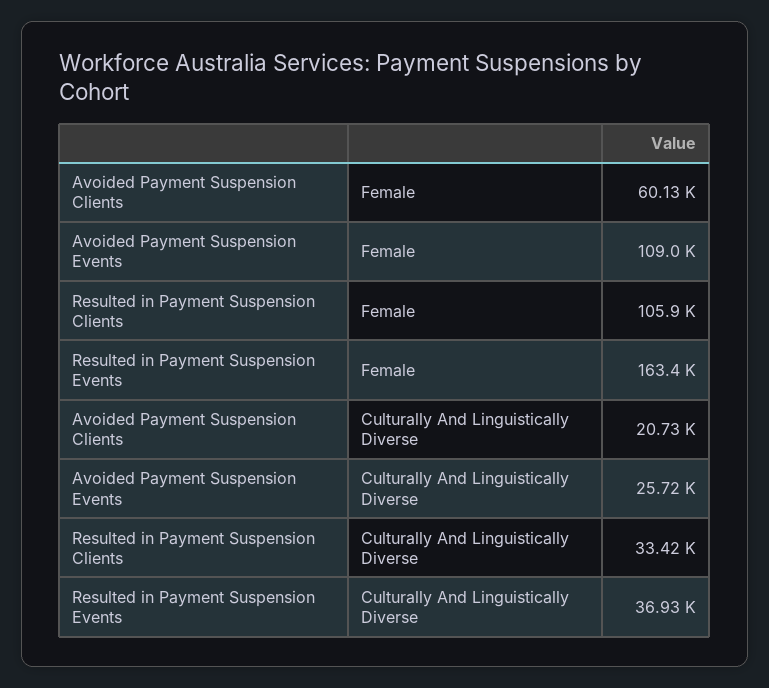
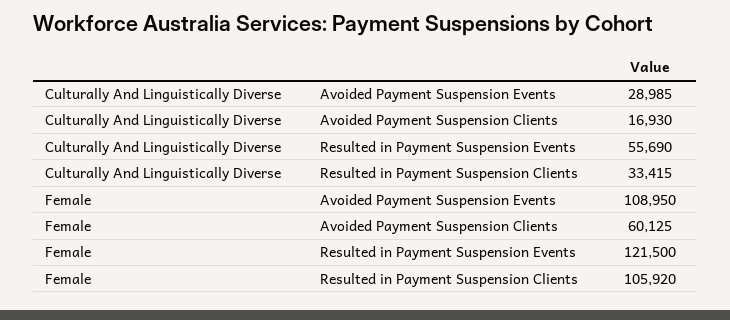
Resulted in Payment Suspension Events, Female: 163400 -> 121500
Avoided Payment Suspension Clients, Culturally And Linguistically Diverse: 20730 -> 16930
Avoided Payment Suspension Events, Culturally And Linguistically Diverse: 25720 -> 28985
Resulted in Payment Suspension Events, Culturally And Linguistically Diverse: 36930 -> 55690

